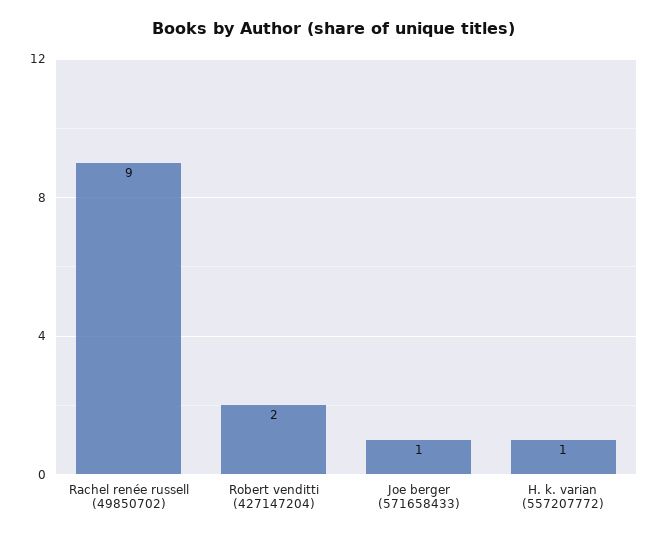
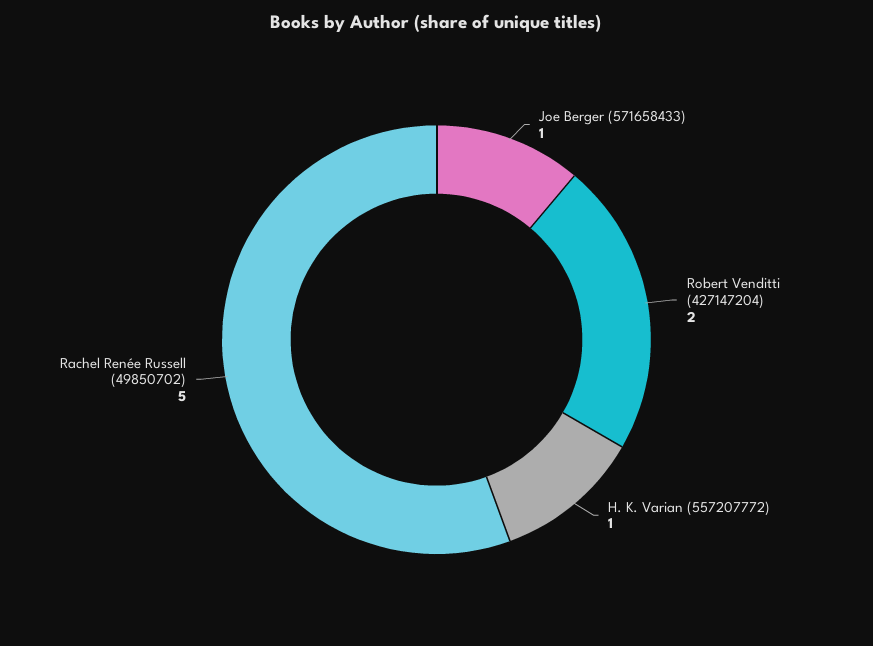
Rachel renée russell (49850702): 9 -> 5

